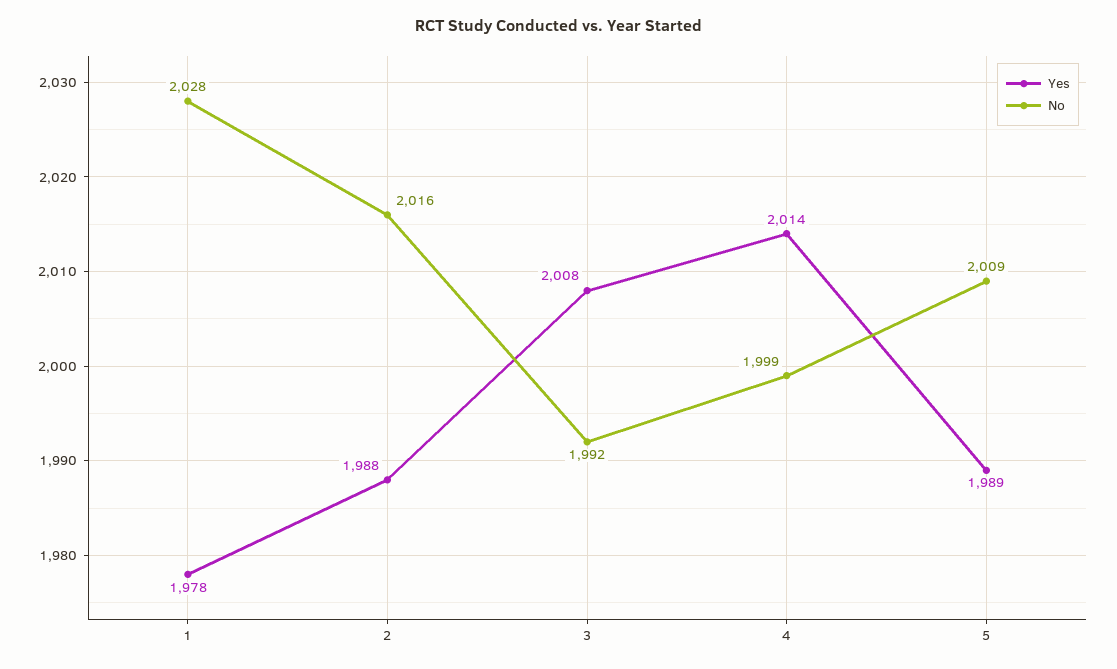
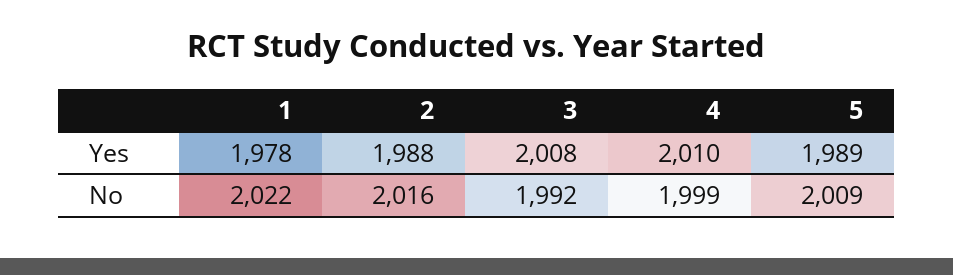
No, 1: 2028 -> 2022
Yes, 4: 2014 -> 2010

